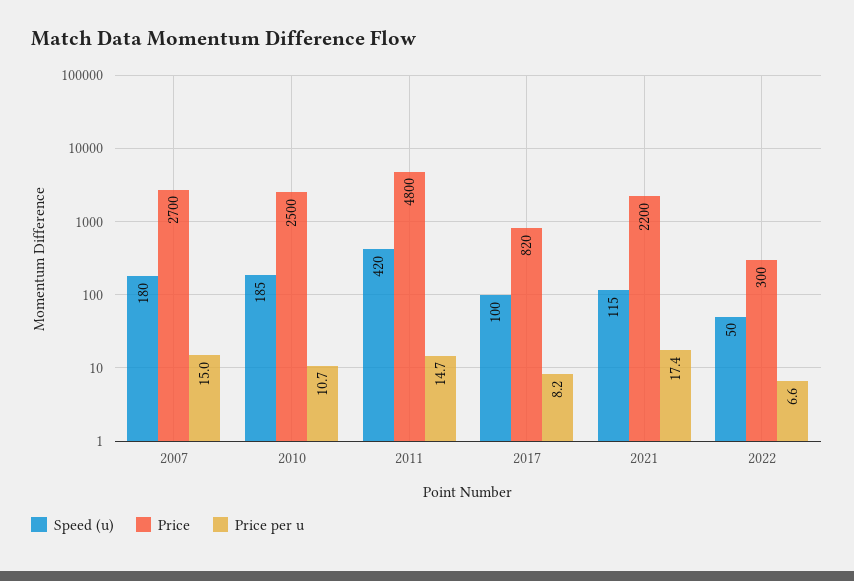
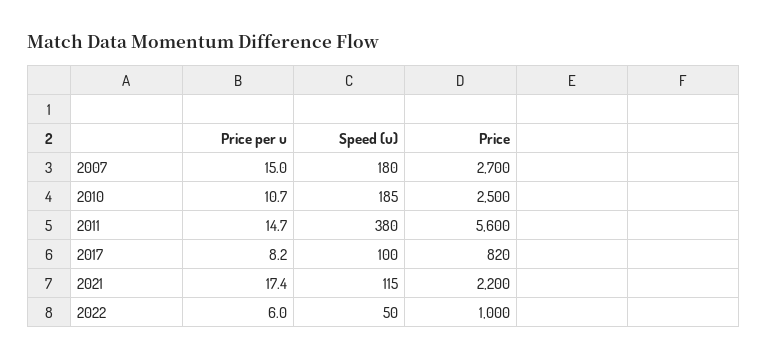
Speed (u), 2011: 420 -> 380
Price, 2011: 4800 -> 5600
Price, 2022: 300 -> 1000
Price per u, 2022: 6.6 -> 6

